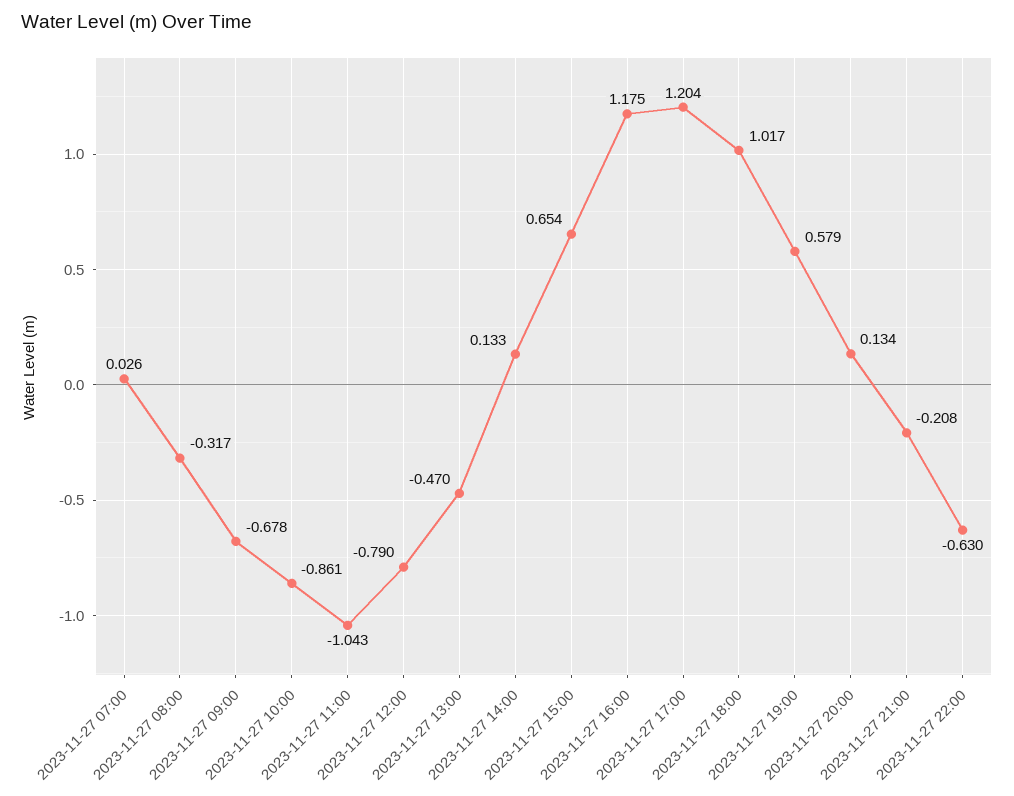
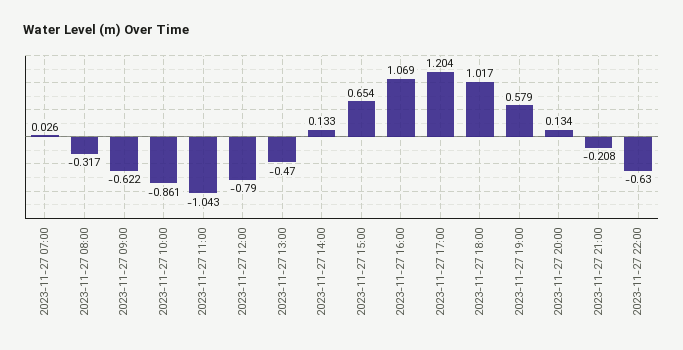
2023-11-27 09:00: -0.678 -> -0.622
2023-11-27 16:00: 1.175 -> 1.069

